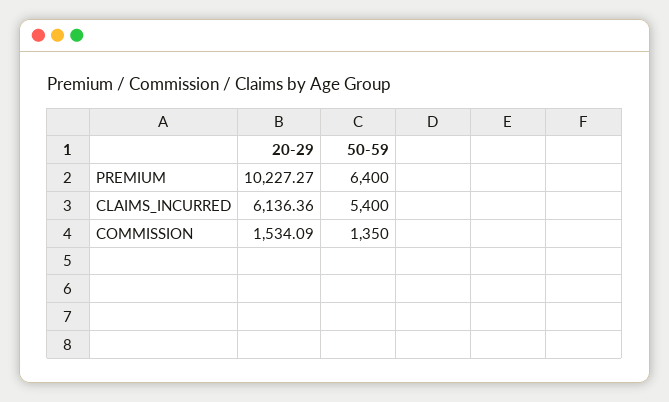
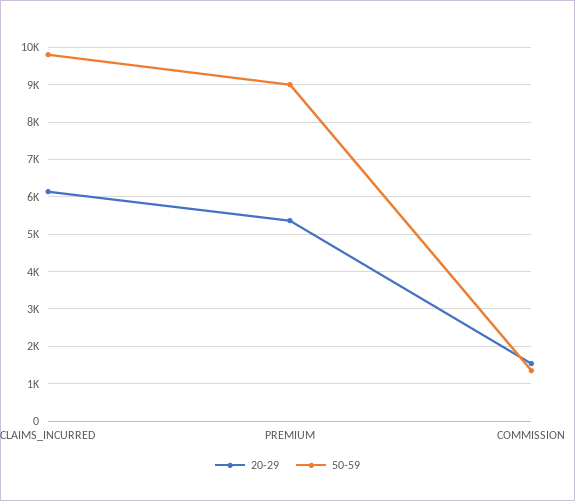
20-29, PREMIUM: 10227.27 -> 5400
50-59, PREMIUM: 6400 -> 9000
50-59, CLAIMS_INCURRED: 5400 -> 9800

